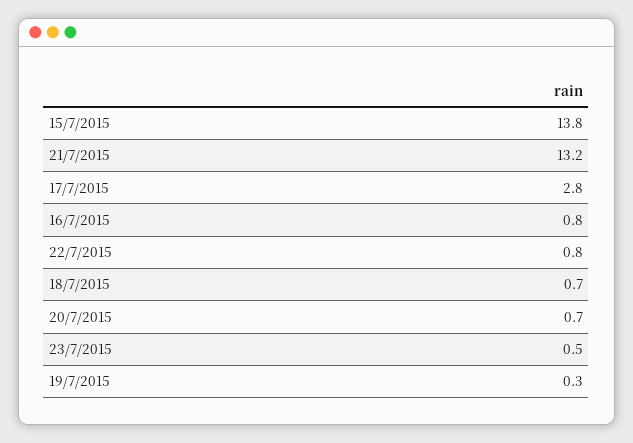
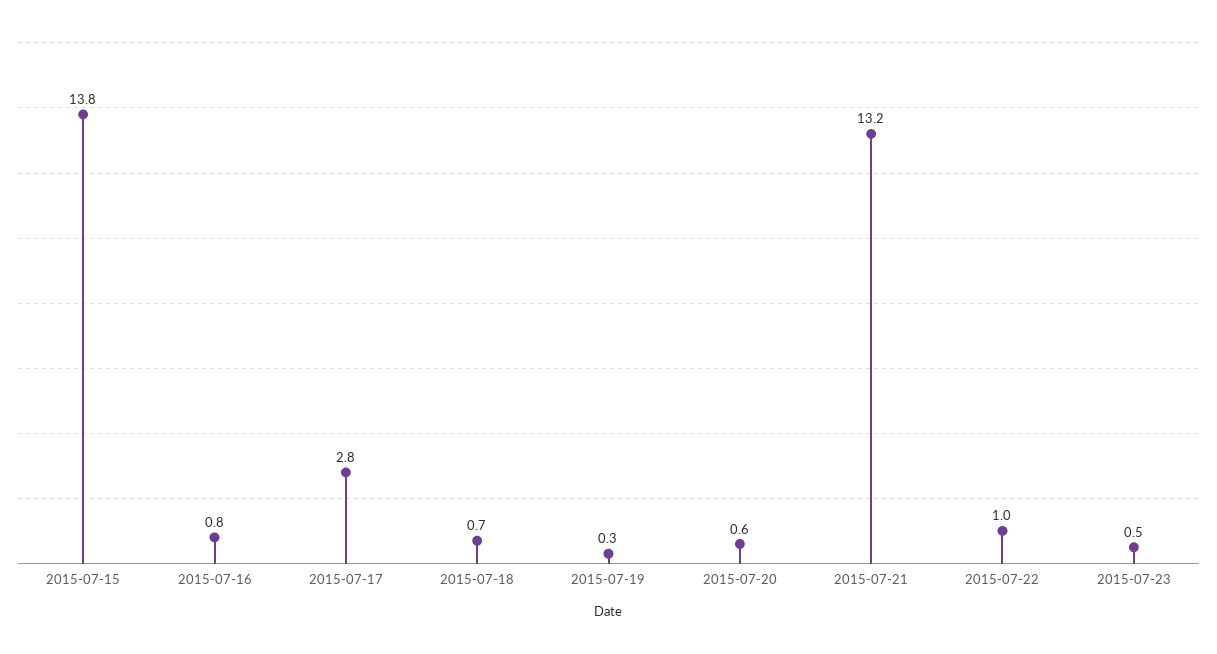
22/7/2015: 0.8 -> 1
20/7/2015: 0.7 -> 0.6

